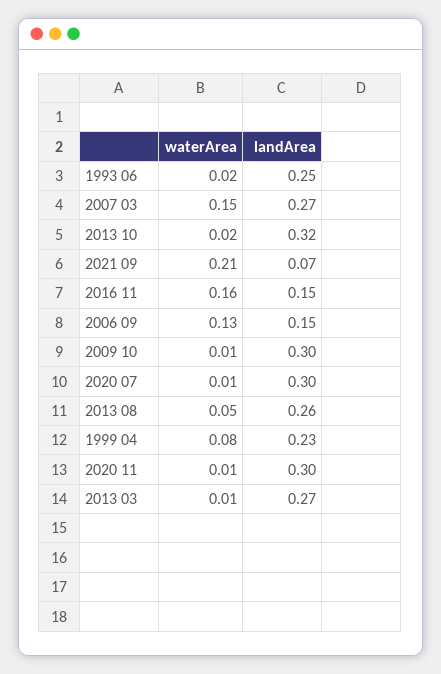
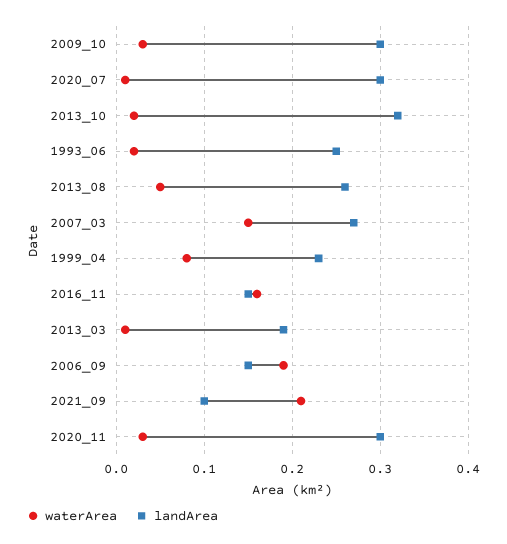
landArea, 2021 09: 0.07 -> 0.1
waterArea, 2006 09: 0.13 -> 0.19
waterArea, 2009 10: 0.01 -> 0.03
waterArea, 2020 11: 0.01 -> 0.03
landArea, 2013 03: 0.27 -> 0.19

